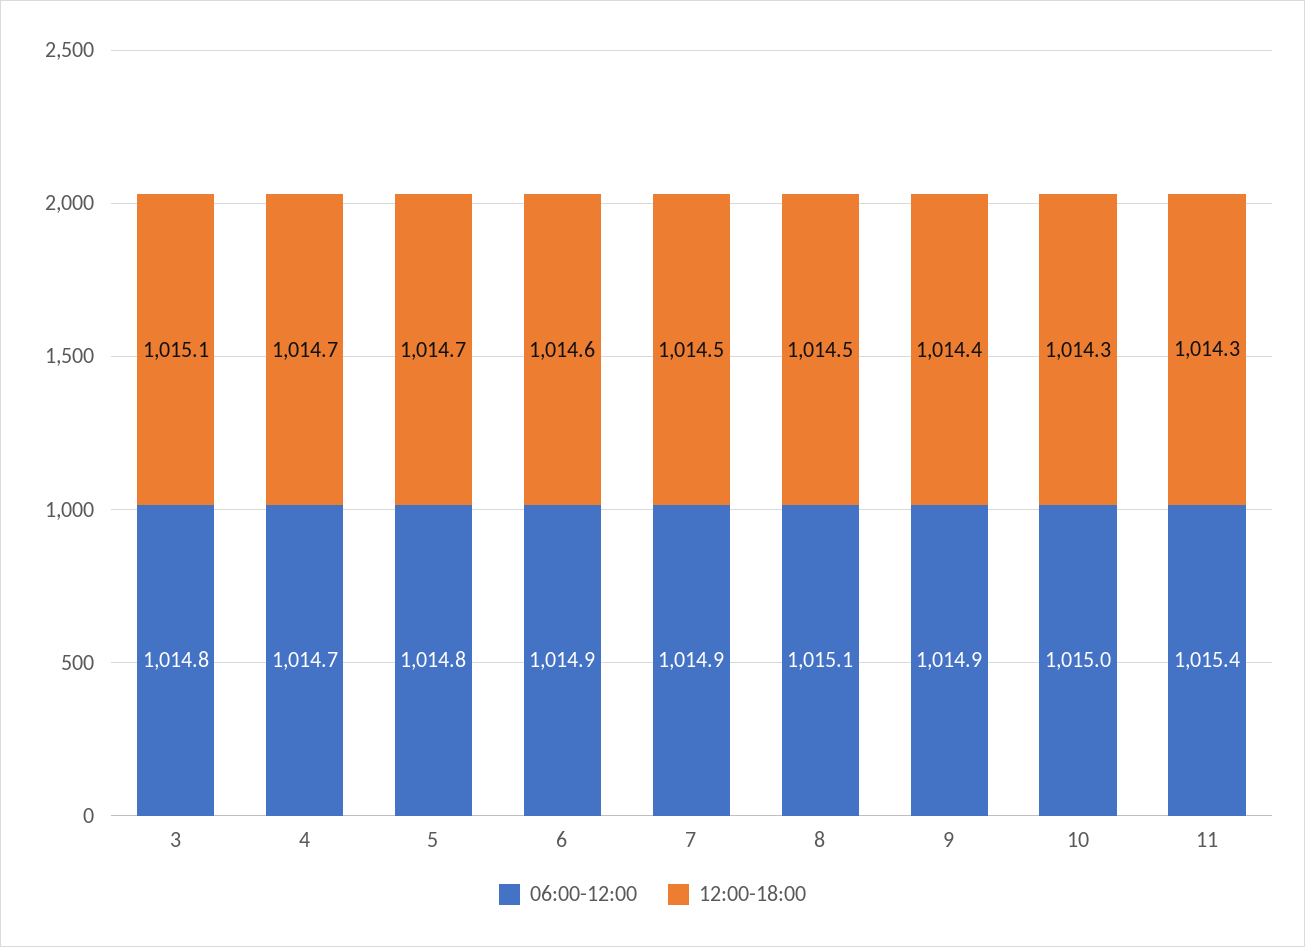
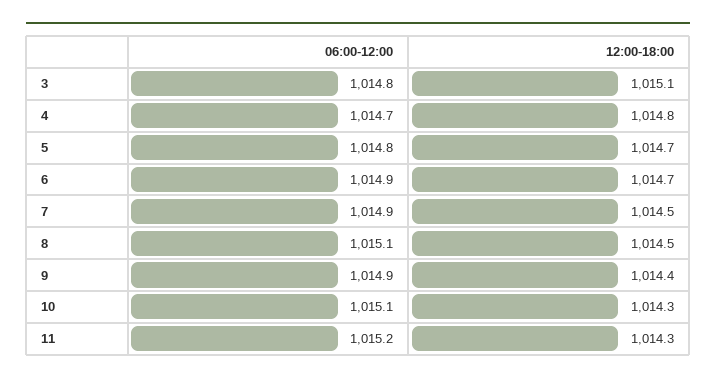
12:00-18:00, 4: 1014.7 -> 1014.8
12:00-18:00, 6: 1014.6 -> 1014.7
06:00-12:00, 10: 1015 -> 1015.1
06:00-12:00, 11: 1015.4 -> 1015.2

